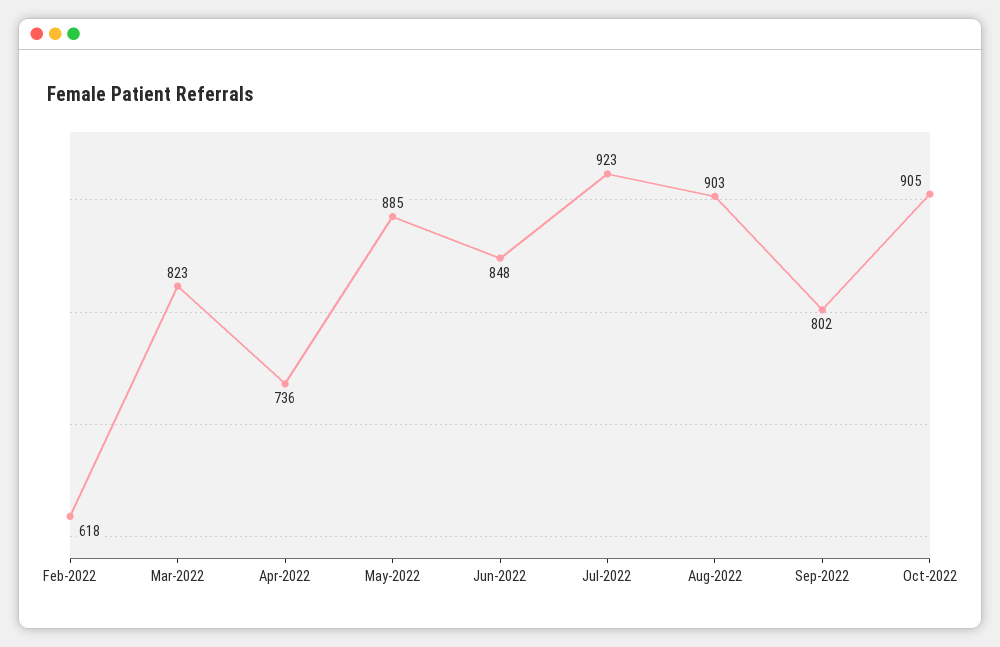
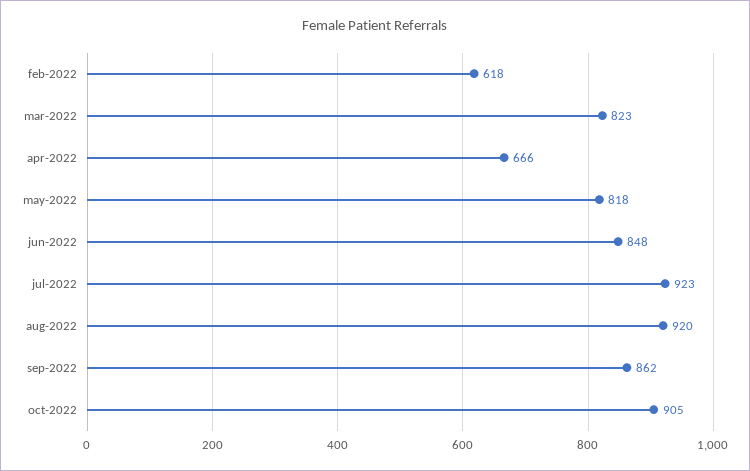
Apr-2022: 736 -> 666
May-2022: 885 -> 818
Aug-2022: 903 -> 920
Sep-2022: 802 -> 862

